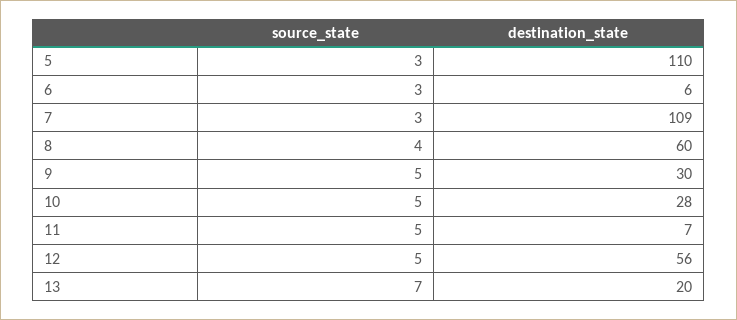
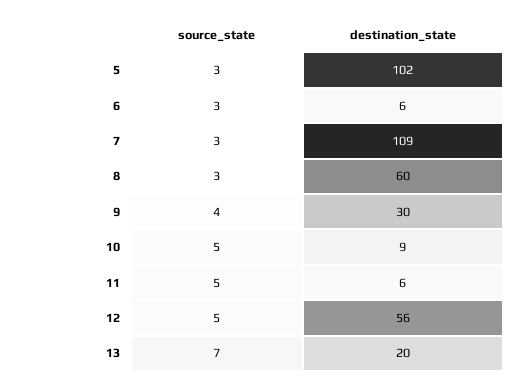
destination_state, 5: 110 -> 102
source_state, 8: 4 -> 3
source_state, 9: 5 -> 4
destination_state, 10: 28 -> 9
destination_state, 11: 7 -> 6

